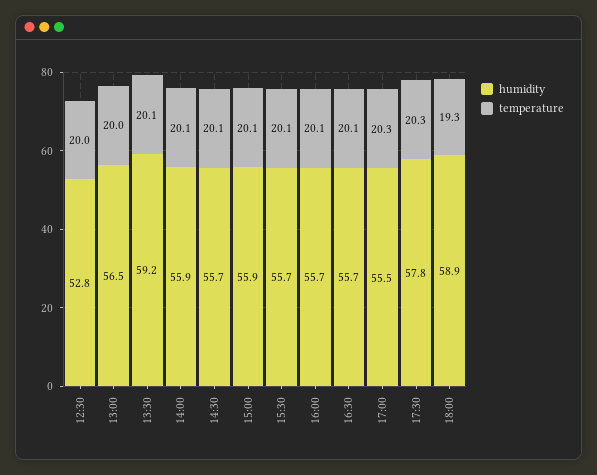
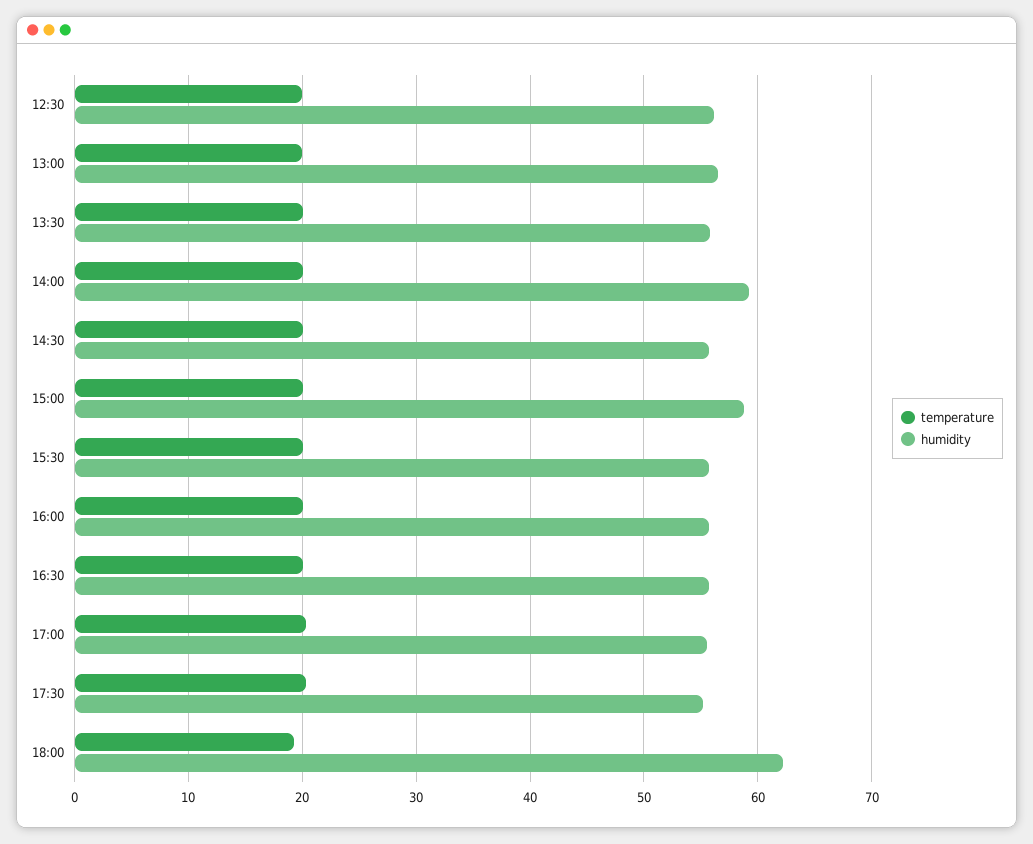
humidity, 12:30: 52.8 -> 56
humidity, 13:30: 59.2 -> 56
humidity, 14:00: 55.9 -> 59
humidity, 15:00: 55.9 -> 59
humidity, 17:30: 57.8 -> 55
humidity, 18:00: 58.9 -> 62

